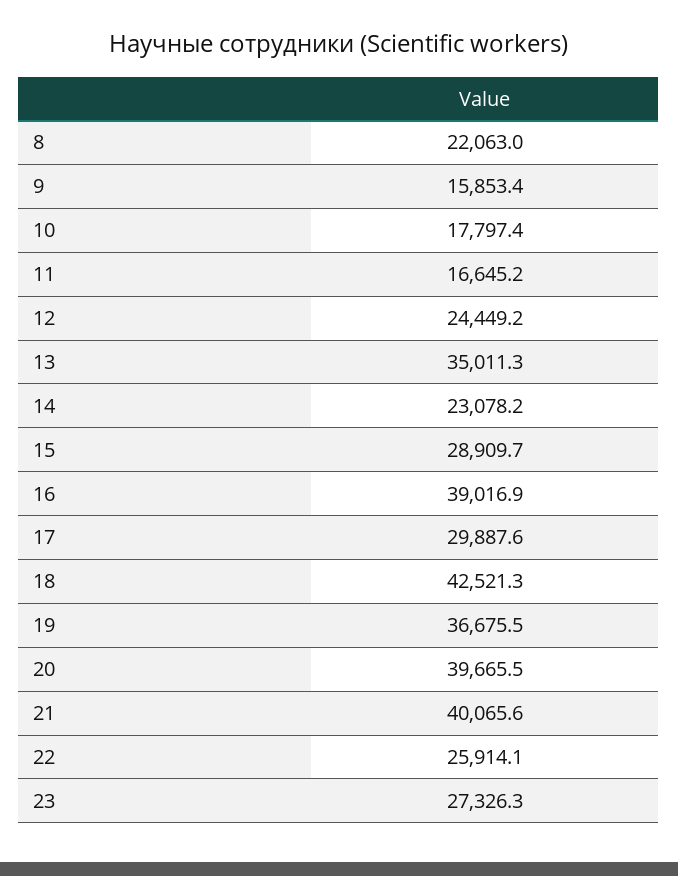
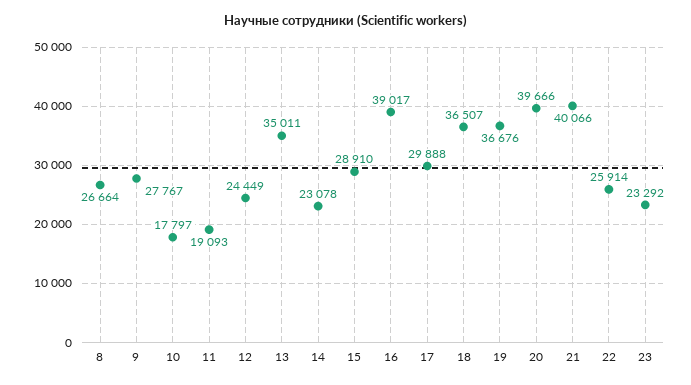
8: 22063 -> 26664
9: 15853.4 -> 27767
11: 16645.2 -> 19093
18: 42521.3 -> 36507
23: 27326.3 -> 23292

